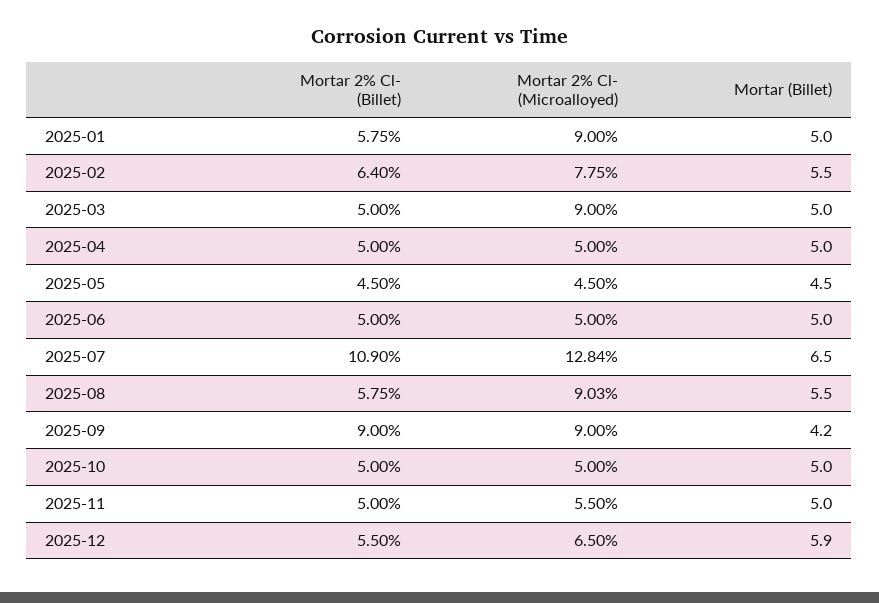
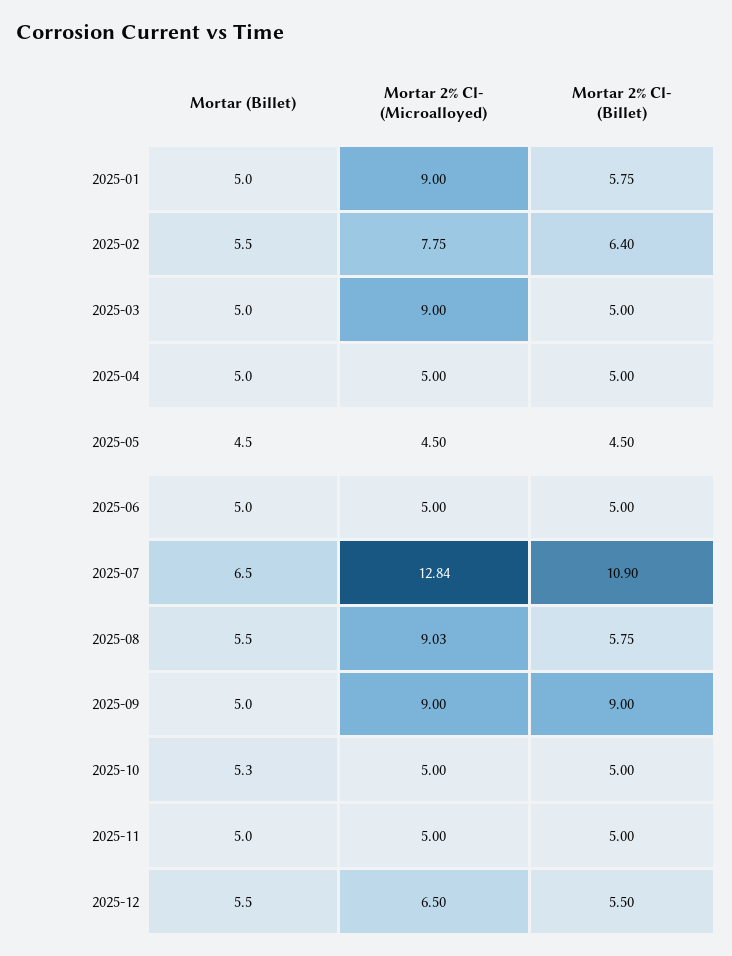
Mortar (Billet), 2025-09: 4.2 -> 5
Mortar (Billet), 2025-10: 5 -> 5.3
Mortar 2% Cl- (Microalloyed), 2025-11: 5.5 -> 5
Mortar (Billet), 2025-12: 5.9 -> 5.5

